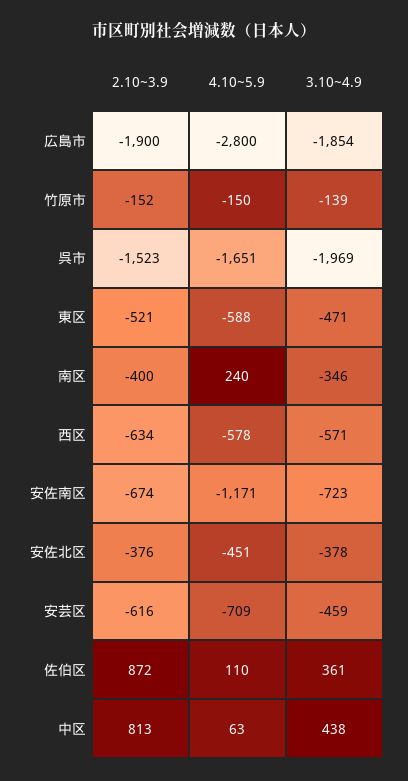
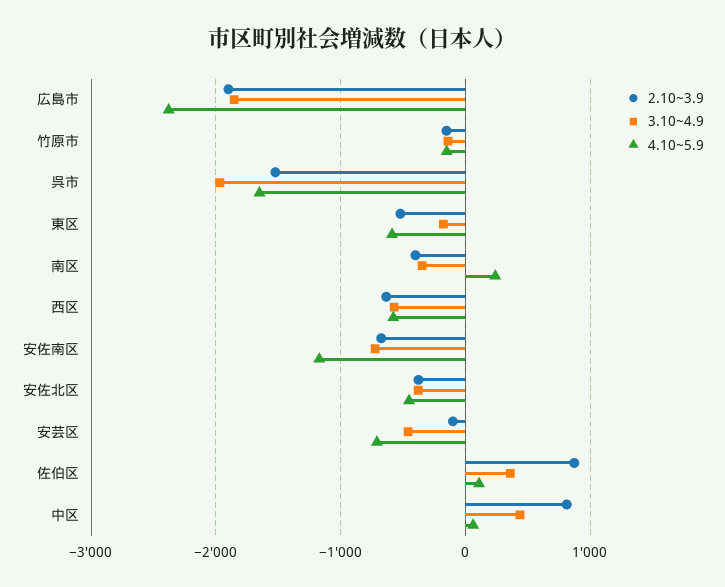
4.10~5.9, 広島市: -2800 -> -2400
3.10~4.9, 東区: -471 -> -200
2.10~3.9, 安芸区: -616 -> -100

